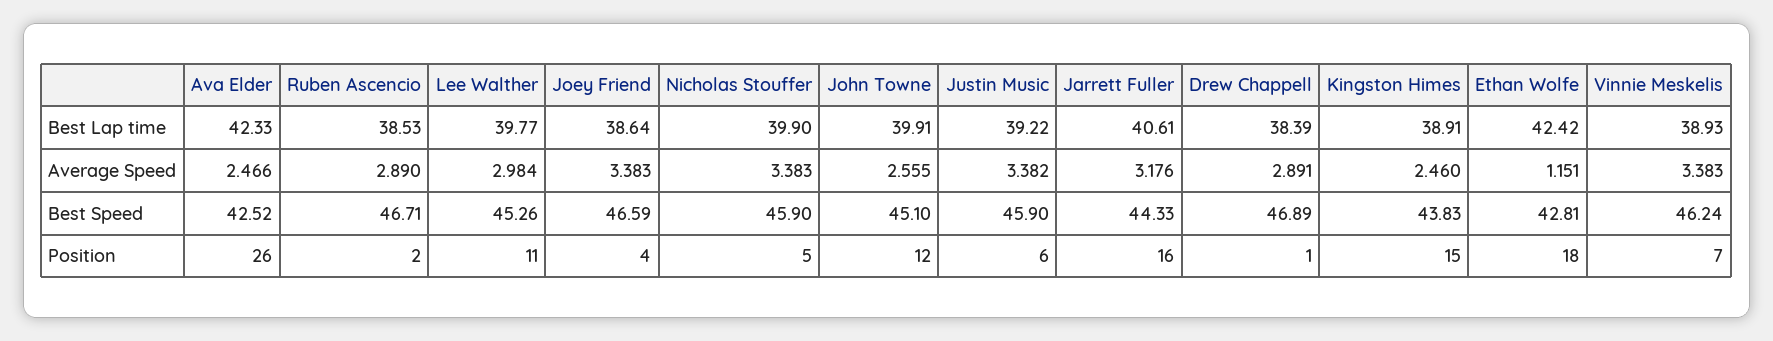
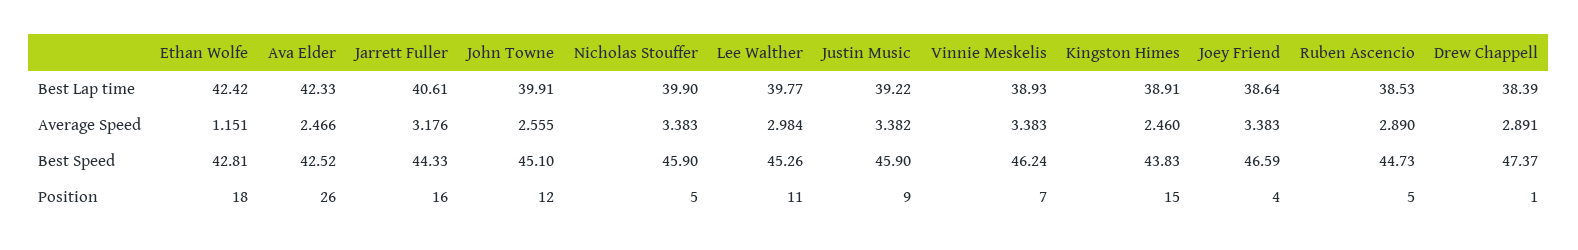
Ruben Ascencio, Best Speed: 46.71 -> 44.73
Drew Chappell, Best Speed: 46.89 -> 47.37
Ruben Ascencio, Position: 2 -> 5
Justin Music, Position: 6 -> 9

